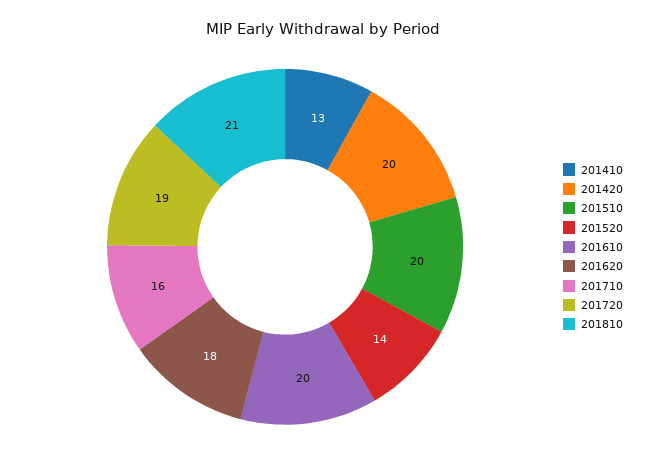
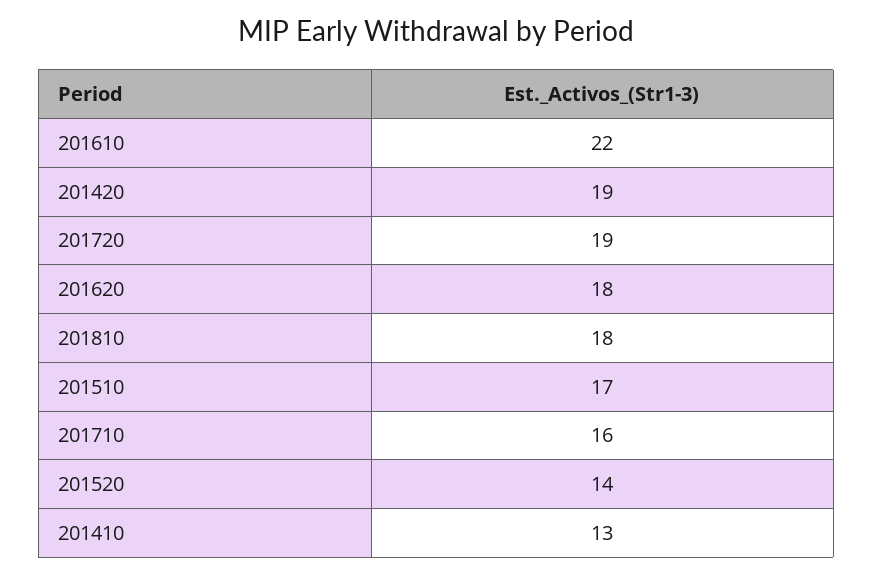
201420: 20 -> 19
201510: 20 -> 17
201610: 20 -> 22
201810: 21 -> 18

